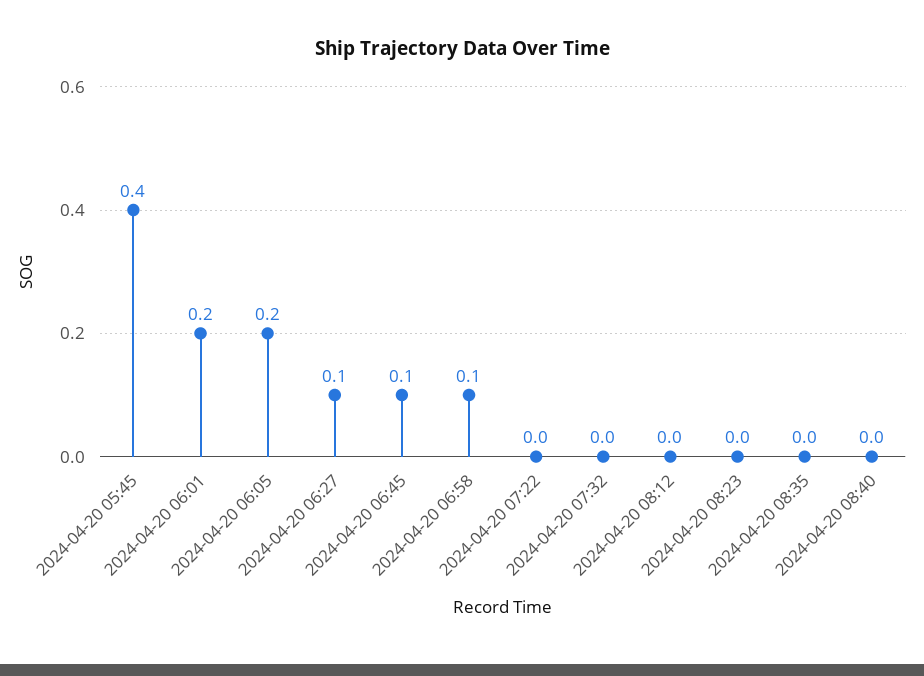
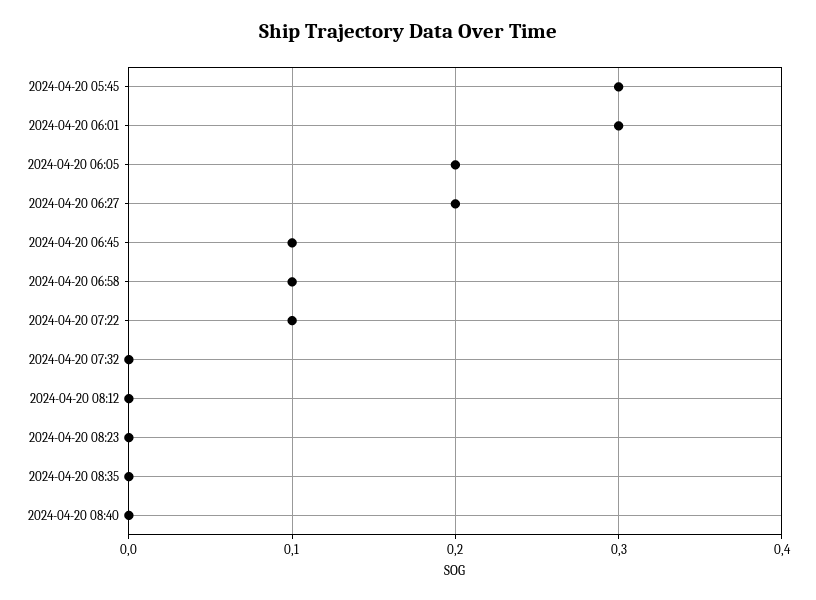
2024-04-20 05:45: 0.4 -> 0.3
2024-04-20 06:01: 0.2 -> 0.3
2024-04-20 06:27: 0.1 -> 0.2
2024-04-20 07:22: 0 -> 0.1

